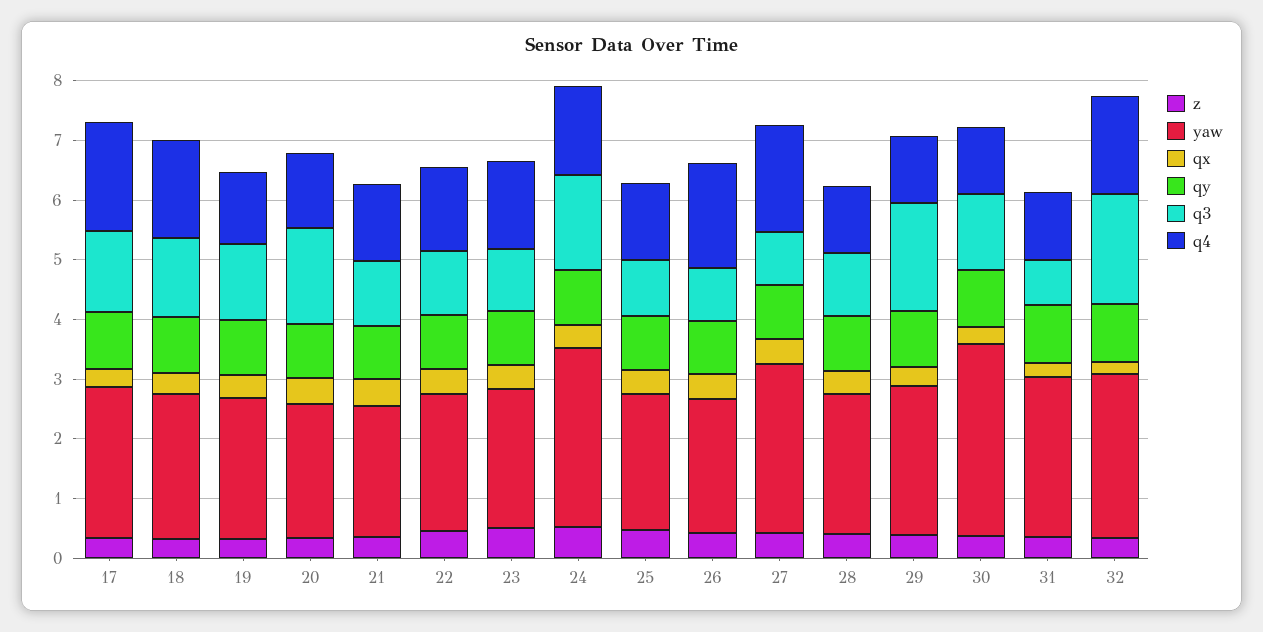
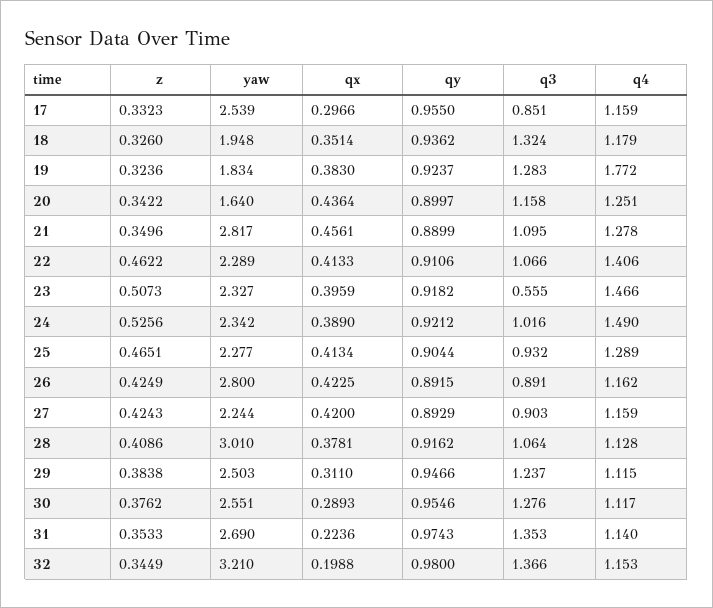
q3, 17: 1.4 -> 0.851
q4, 17: 1.8 -> 1.159
yaw, 18: 2.4 -> 1.948
q4, 18: 1.6 -> 1.179
yaw, 19: 2.4 -> 1.834
q4, 19: 1.2 -> 1.772
yaw, 20: 2.2 -> 1.64
q3, 20: 1.6 -> 1.158
yaw, 21: 2.2 -> 2.817
q3, 23: 1 -> 0.555
yaw, 24: 3 -> 2.342
q3, 24: 1.6 -> 1.016
yaw, 26: 2.2 -> 2.8
q4, 26: 1.8 -> 1.162
yaw, 27: 2.8 -> 2.244
q4, 27: 1.8 -> 1.159
yaw, 28: 2.4 -> 3.01
q3, 29: 1.8 -> 1.237
yaw, 30: 3.2 -> 2.551
q3, 31: 0.8 -> 1.353
yaw, 32: 2.8 -> 3.21
q3, 32: 1.8 -> 1.366
q4, 32: 1.6 -> 1.153

